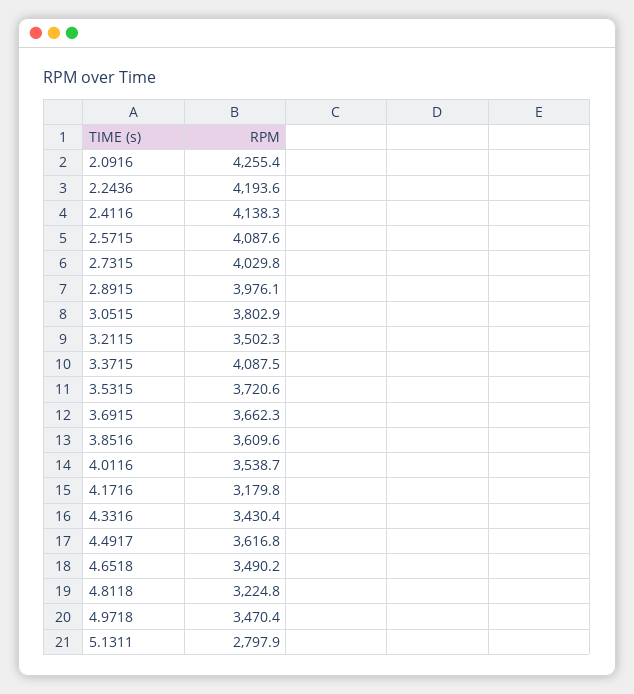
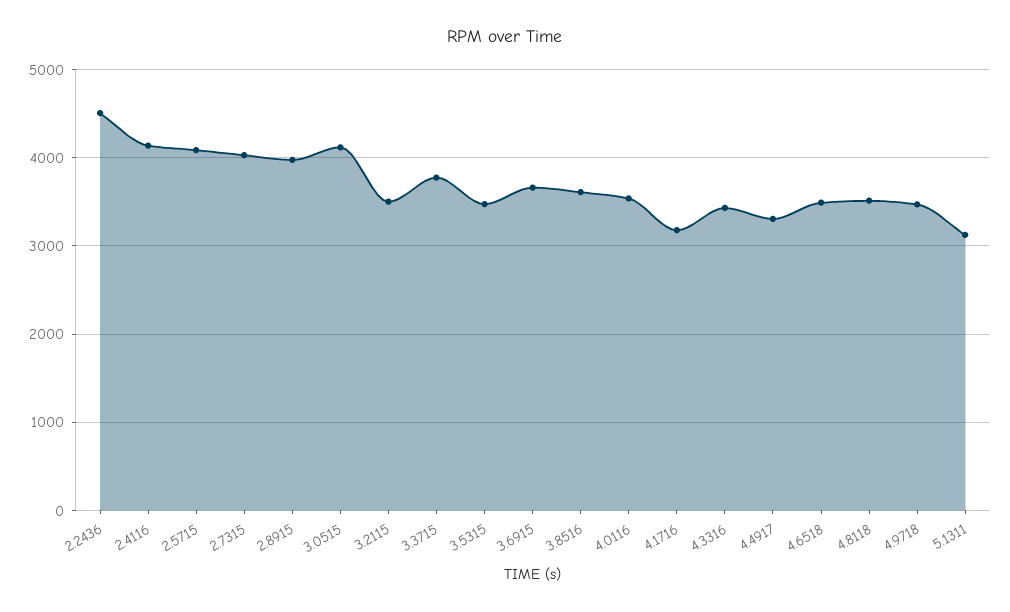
2.0916: 4255.4 -> none
2.2436: 4193.6 -> 4500
3.0515: 3802.9 -> 4100
3.3715: 4087.5 -> 3800
3.5315: 3720.6 -> 3500
4.4917: 3616.8 -> 3300
4.8118: 3224.8 -> 3500
5.1311: 2797.9 -> 3100

